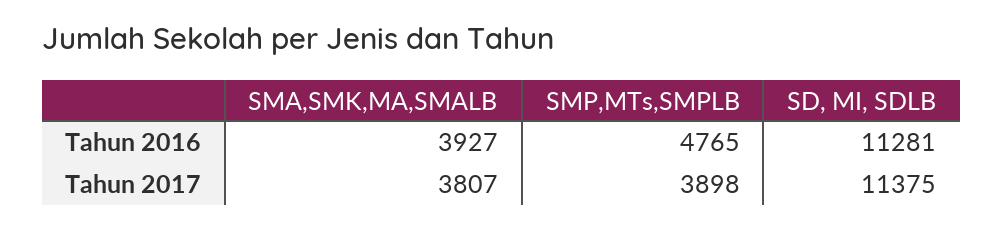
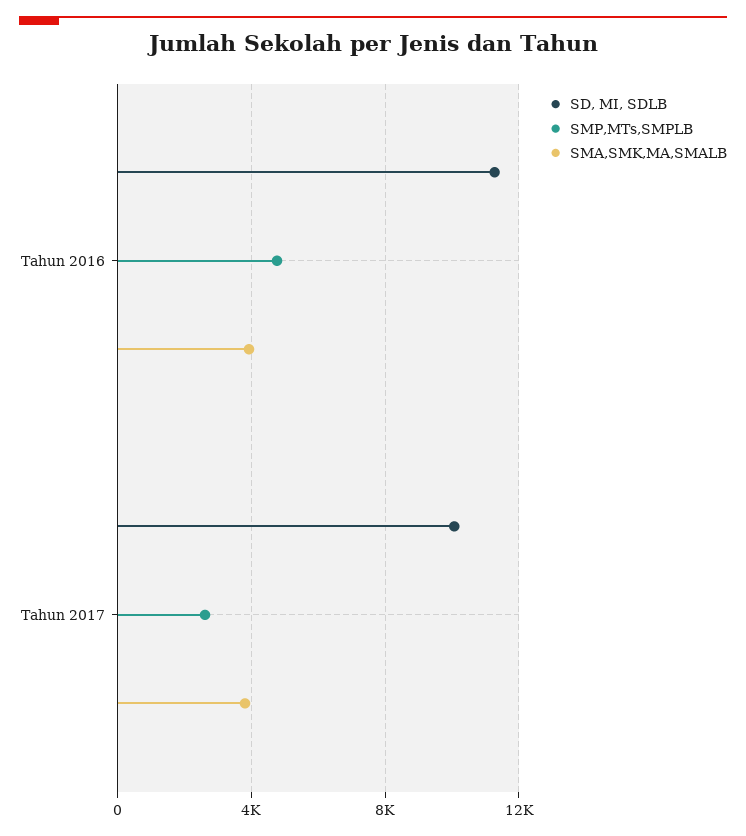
SMP,MTs,SMPLB, Tahun 2017: 3898 -> 2500
SD, MI, SDLB, Tahun 2017: 11375 -> 10000

